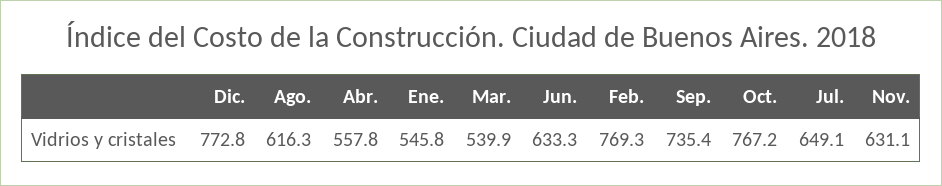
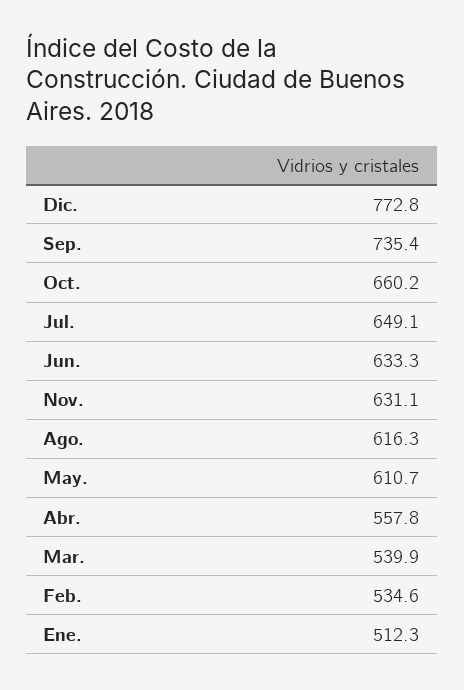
Ene.: 545.8 -> 512.3
Feb.: 769.3 -> 534.6
Oct.: 767.2 -> 660.2
May.: none -> 610.7

